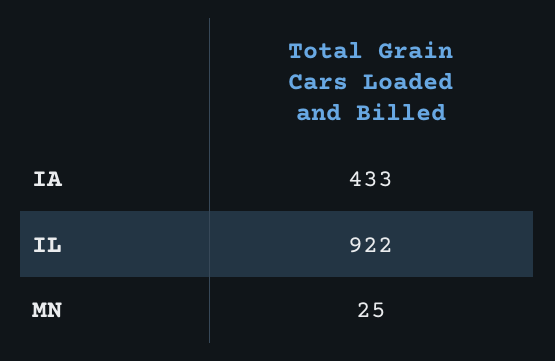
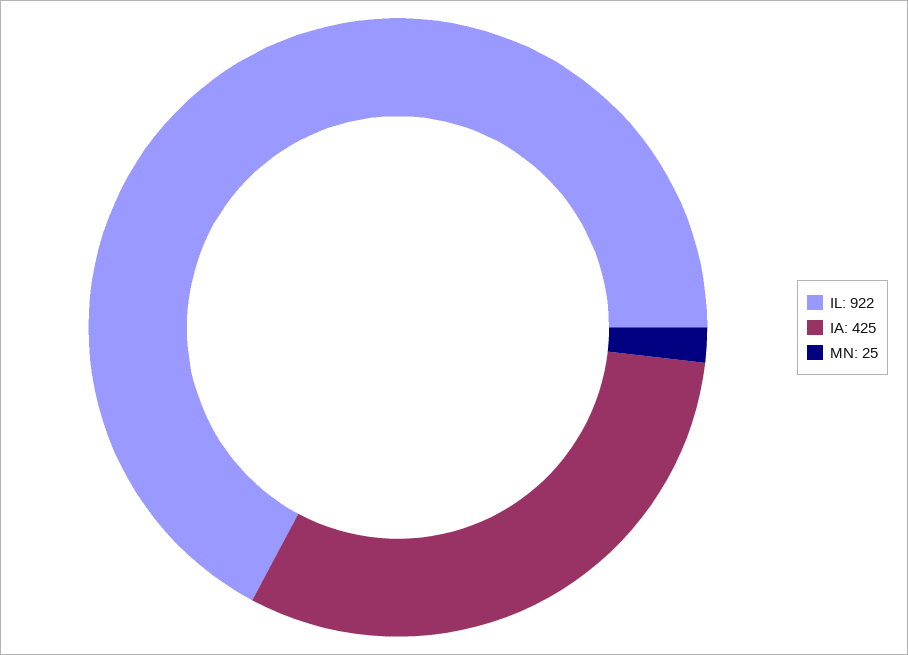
IA: 433 -> 425

